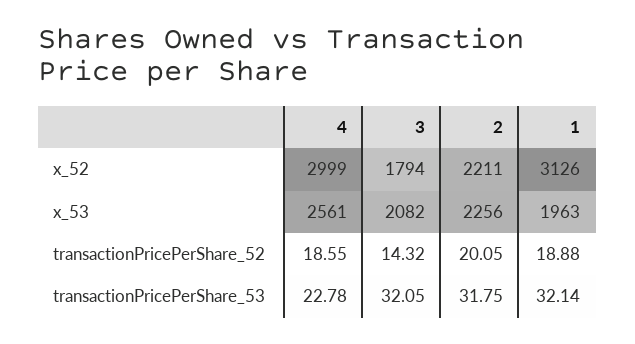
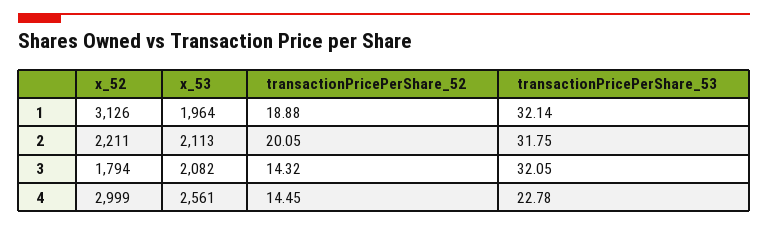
2, x_53: 2256 -> 2113
1, x_53: 1963 -> 1964
4, transactionPricePerShare_52: 18.55 -> 14.45

